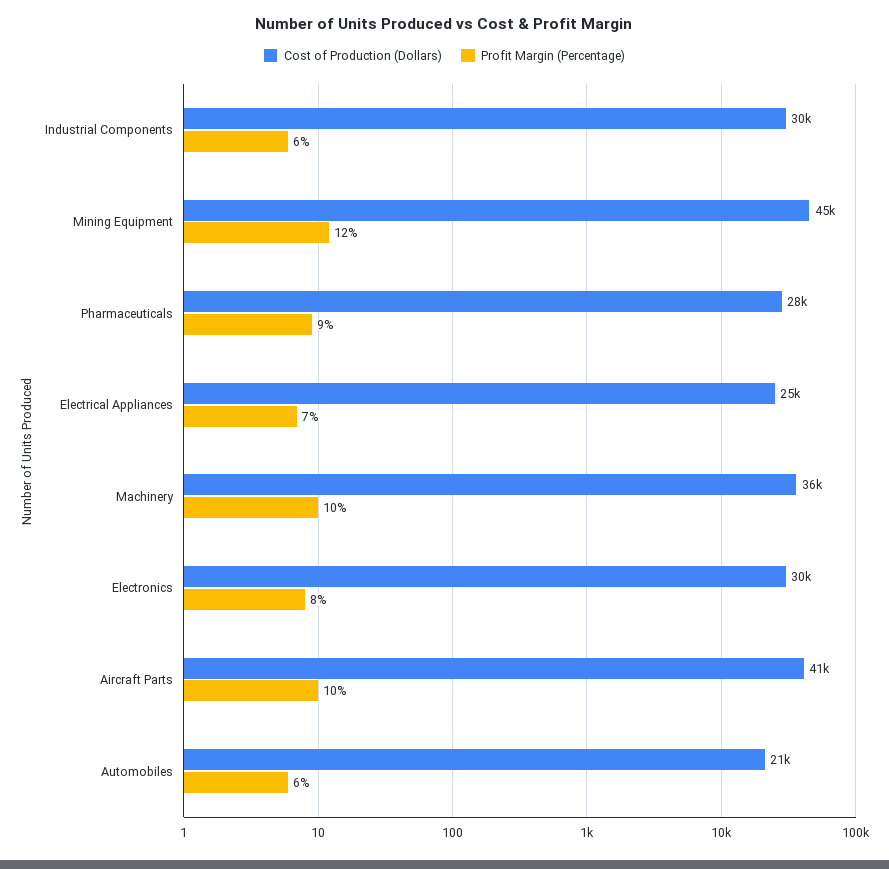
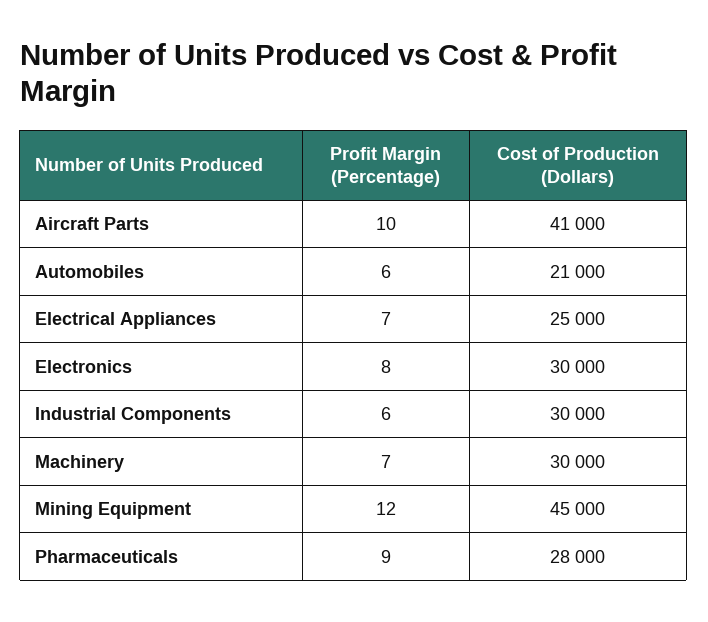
Cost of Production (Dollars), Machinery: 36000 -> 30000
Profit Margin (Percentage), Machinery: 10 -> 7

